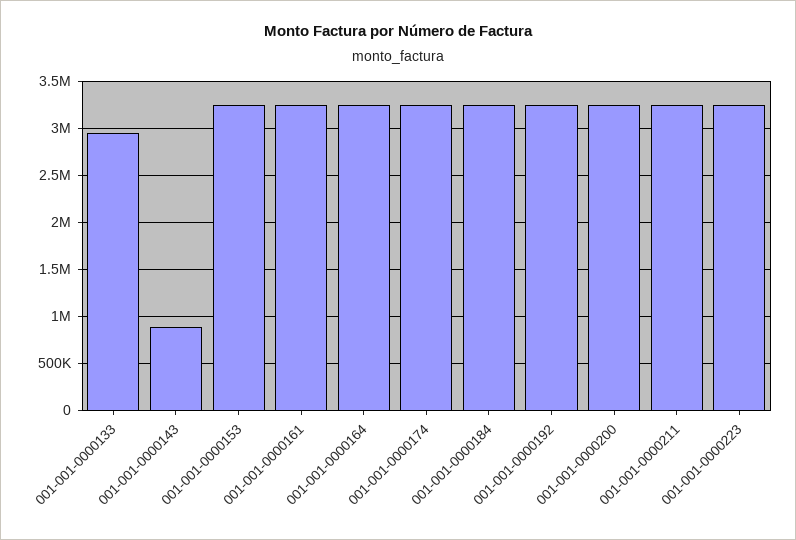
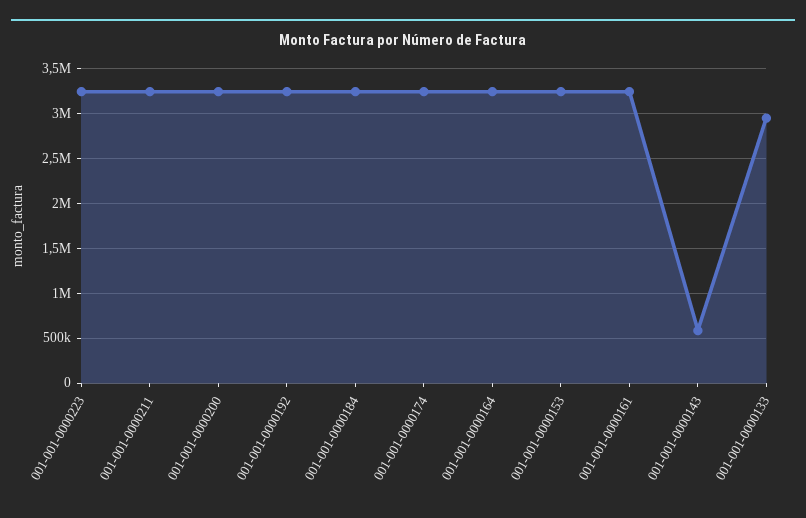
001-001-0000143: 900000 -> 600000

